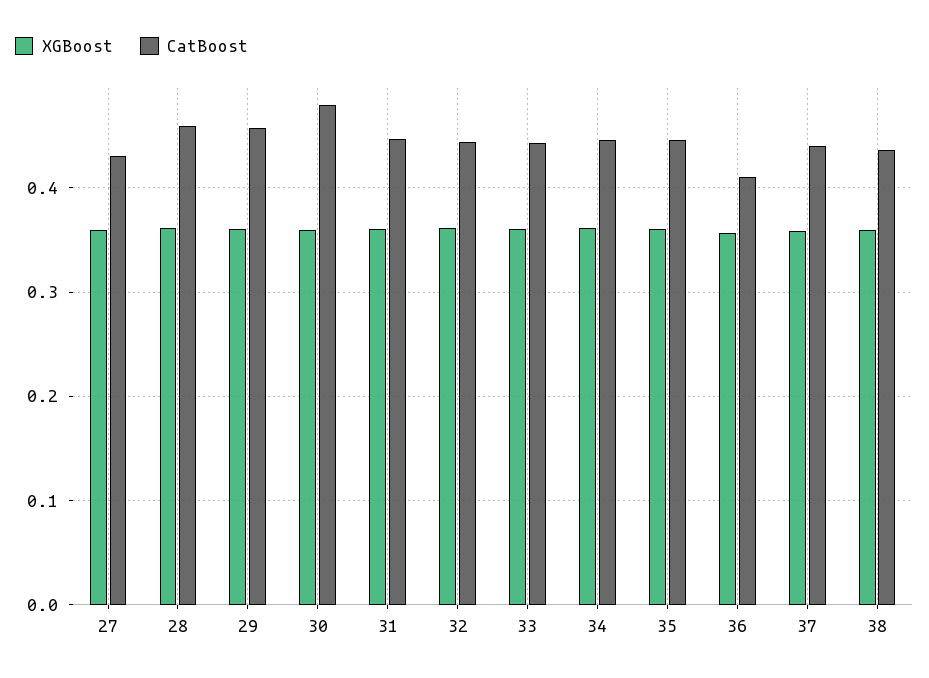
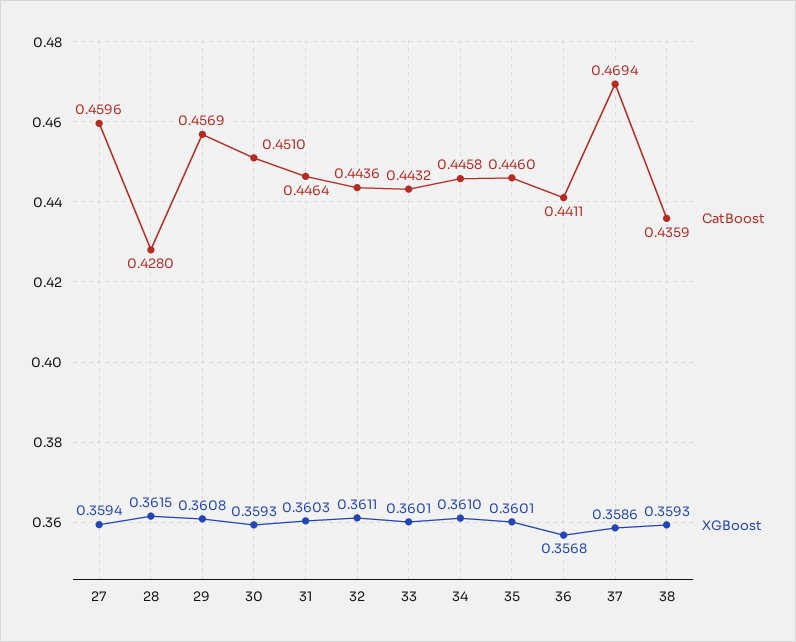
CatBoost, 27: 0.43 -> 0.4596
CatBoost, 28: 0.46 -> 0.428
CatBoost, 30: 0.48 -> 0.451
CatBoost, 36: 0.41 -> 0.4411
CatBoost, 37: 0.44 -> 0.4694

